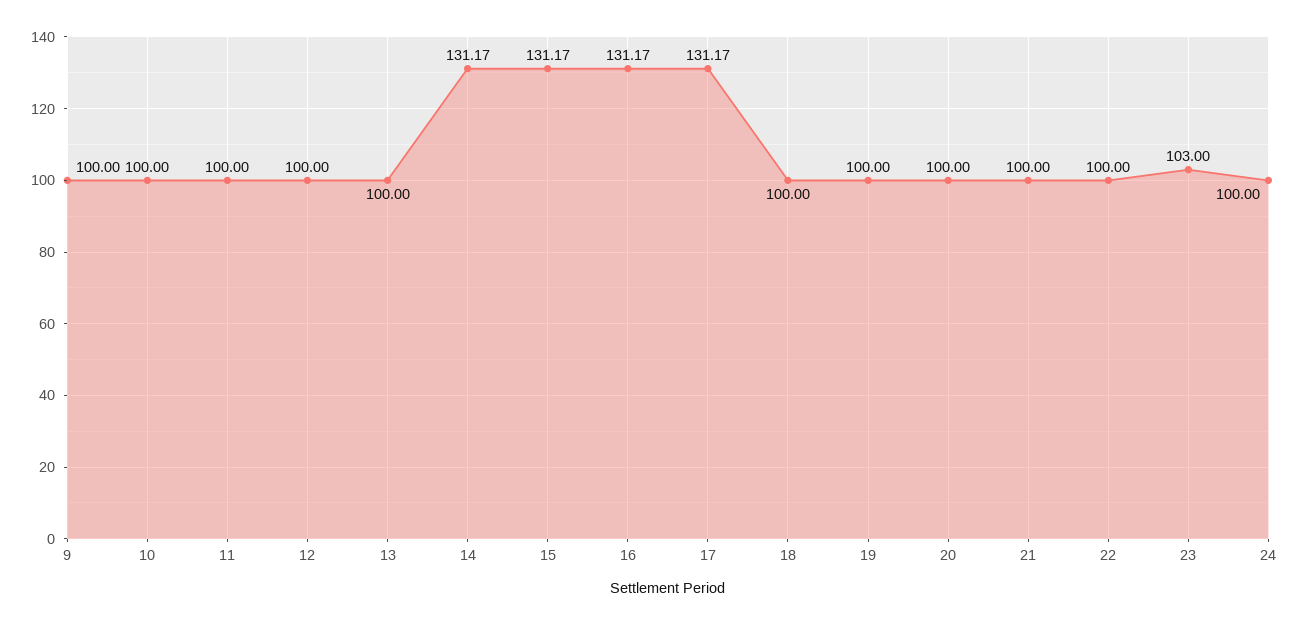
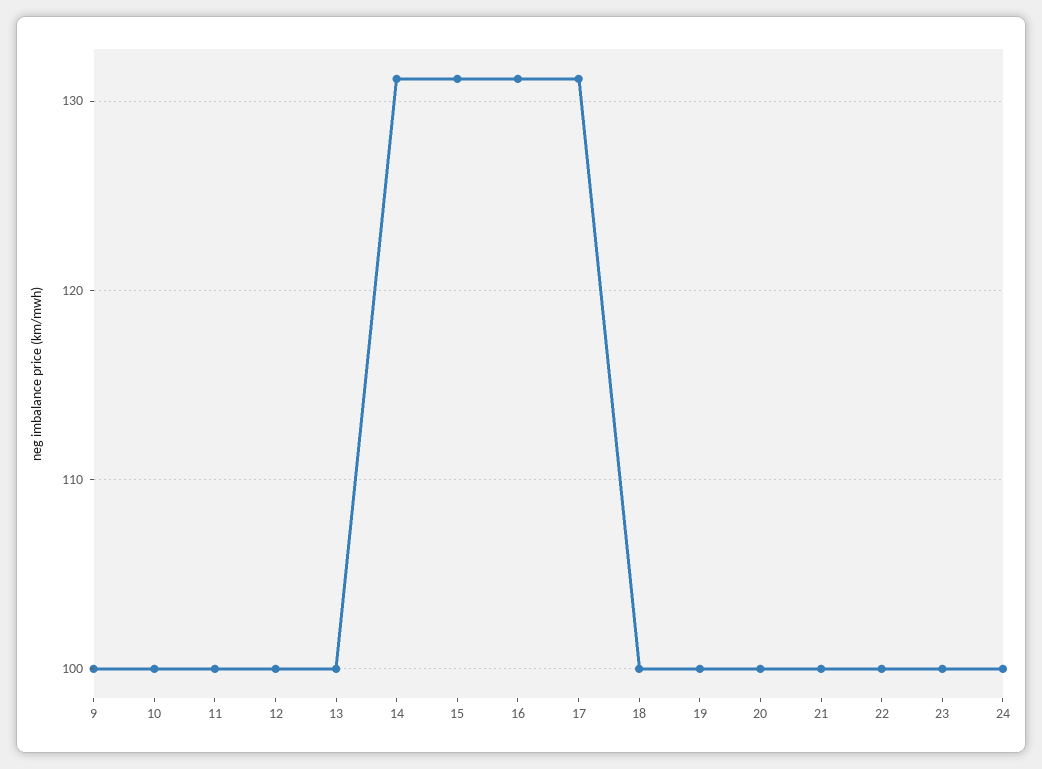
23: 103 -> 100

